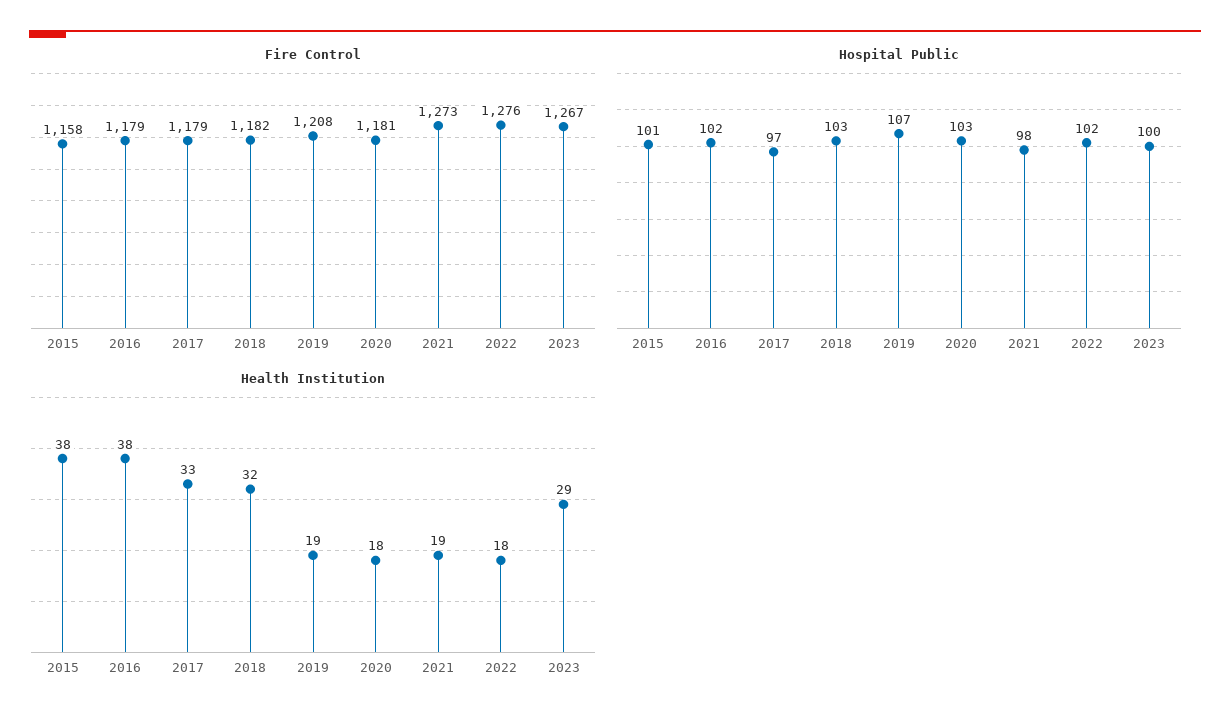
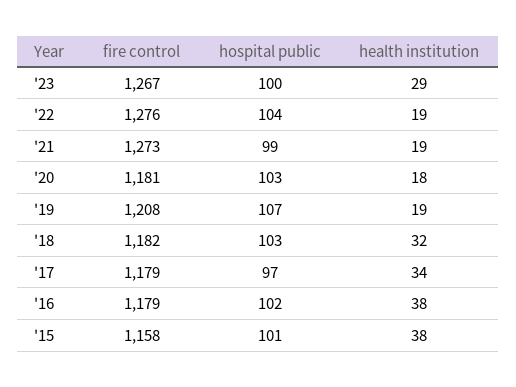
Hospital Public, 2021: 98 -> 99
Hospital Public, 2022: 102 -> 104
Health Institution, 2017: 33 -> 34
Health Institution, 2022: 18 -> 19

